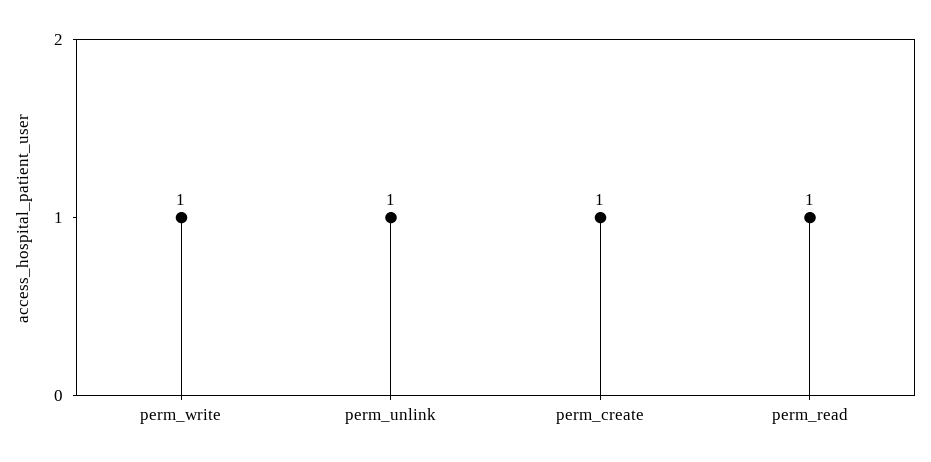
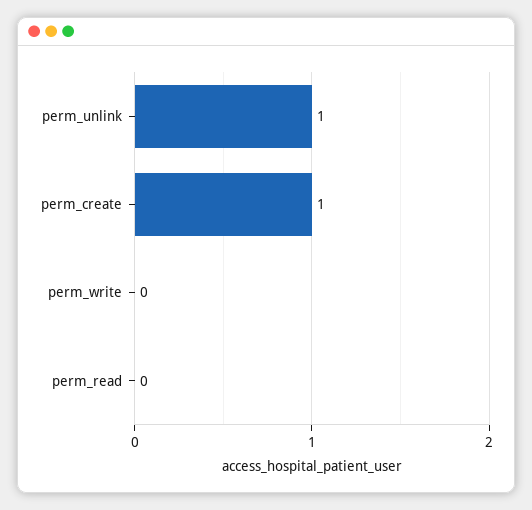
perm_write: 1 -> 0
perm_read: 1 -> 0

